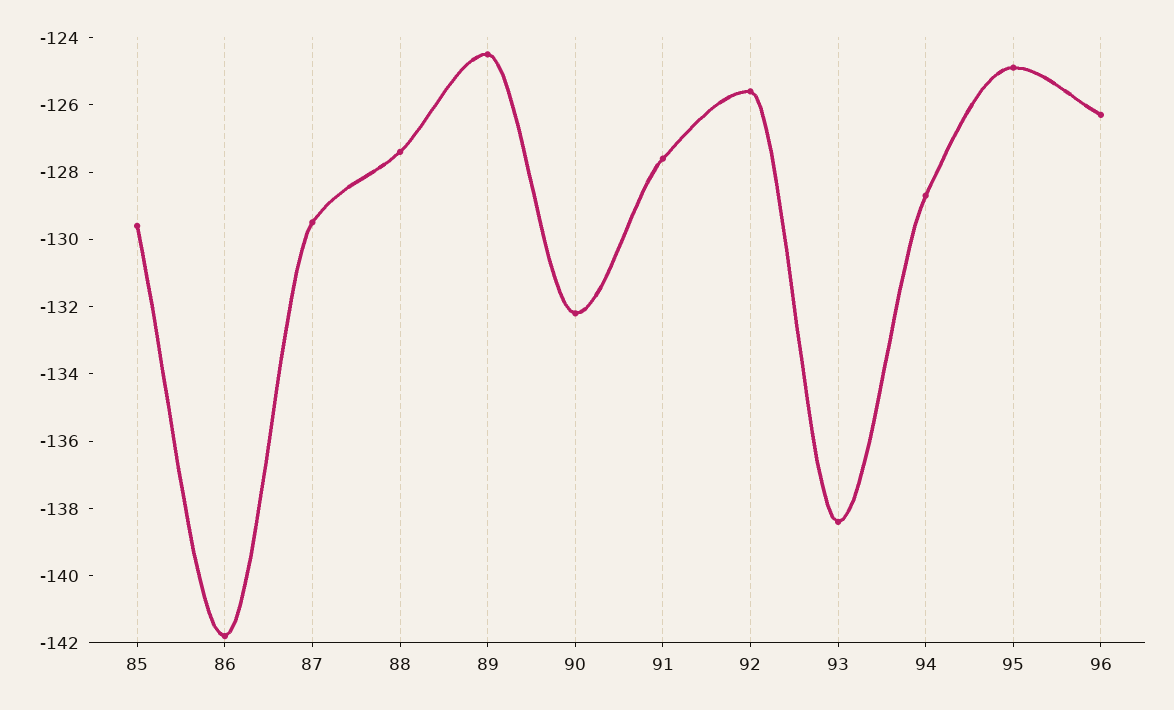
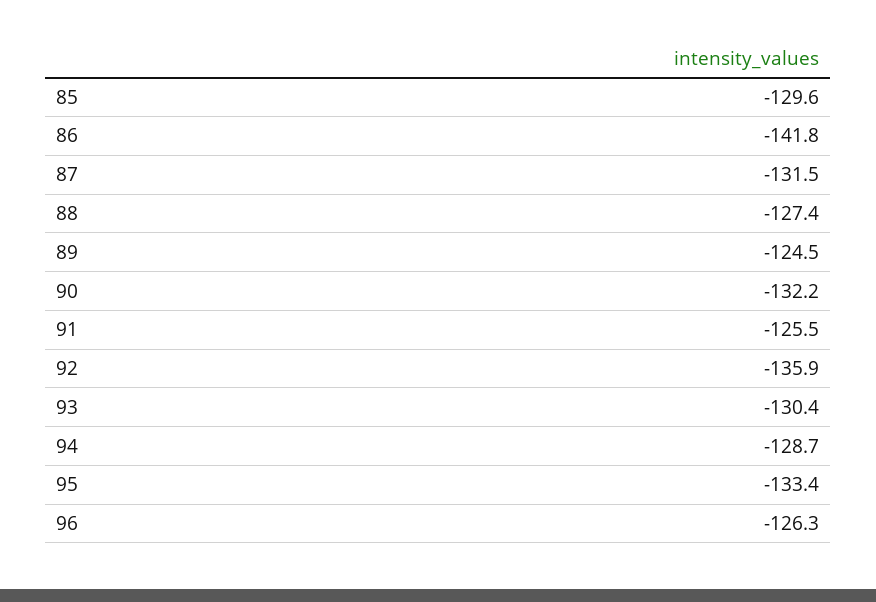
87: -129.5 -> -131.5
91: -127.5 -> -125.5
92: -125.5 -> -135.9
93: -138.5 -> -130.4
95: -125 -> -133.4

